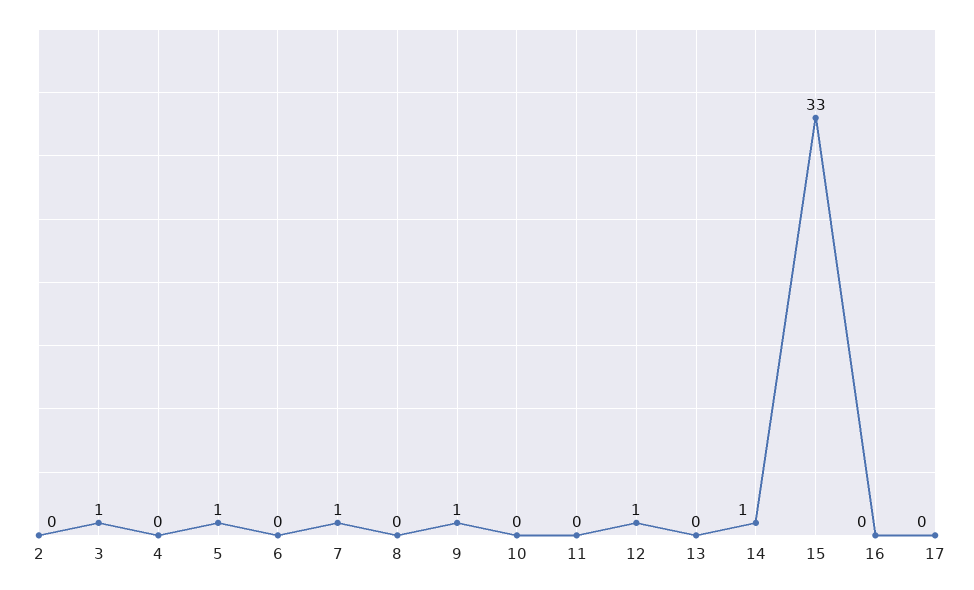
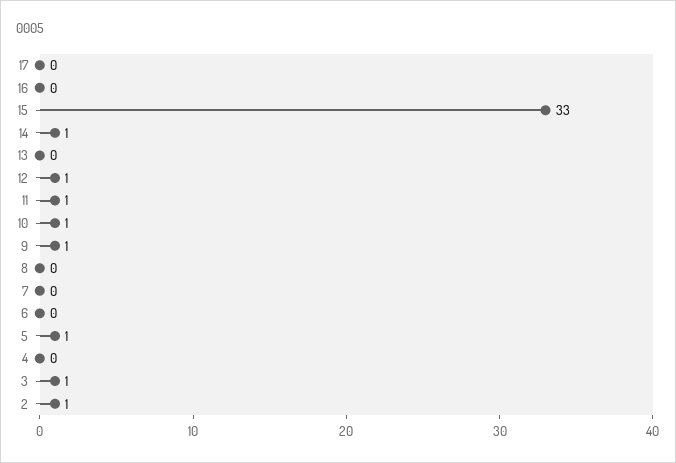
2: 0 -> 1
7: 1 -> 0
10: 0 -> 1
11: 0 -> 1

